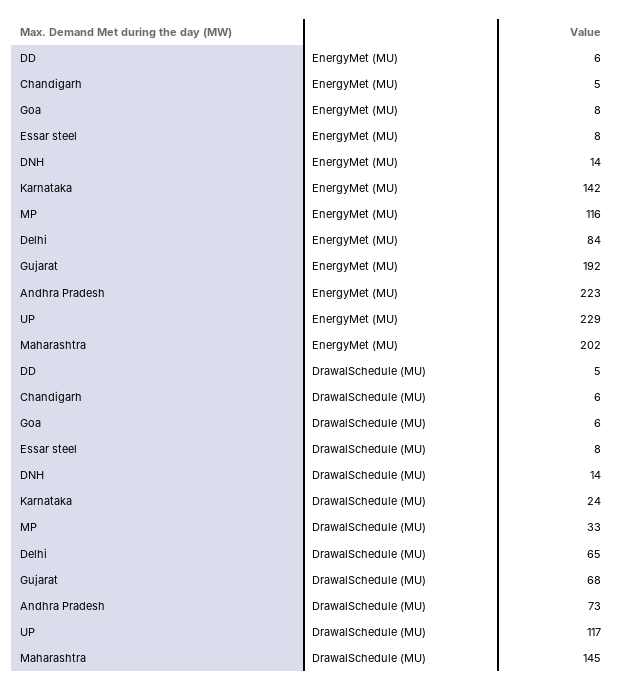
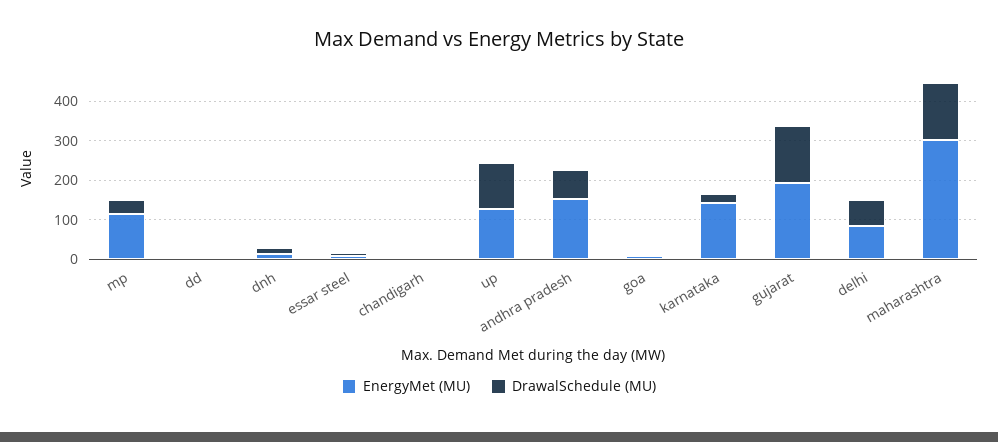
EnergyMet (MU), Andhra Pradesh: 223 -> 150
EnergyMet (MU), UP: 229 -> 125
EnergyMet (MU), Maharashtra: 202 -> 300
DrawalSchedule (MU), Gujarat: 68 -> 150

